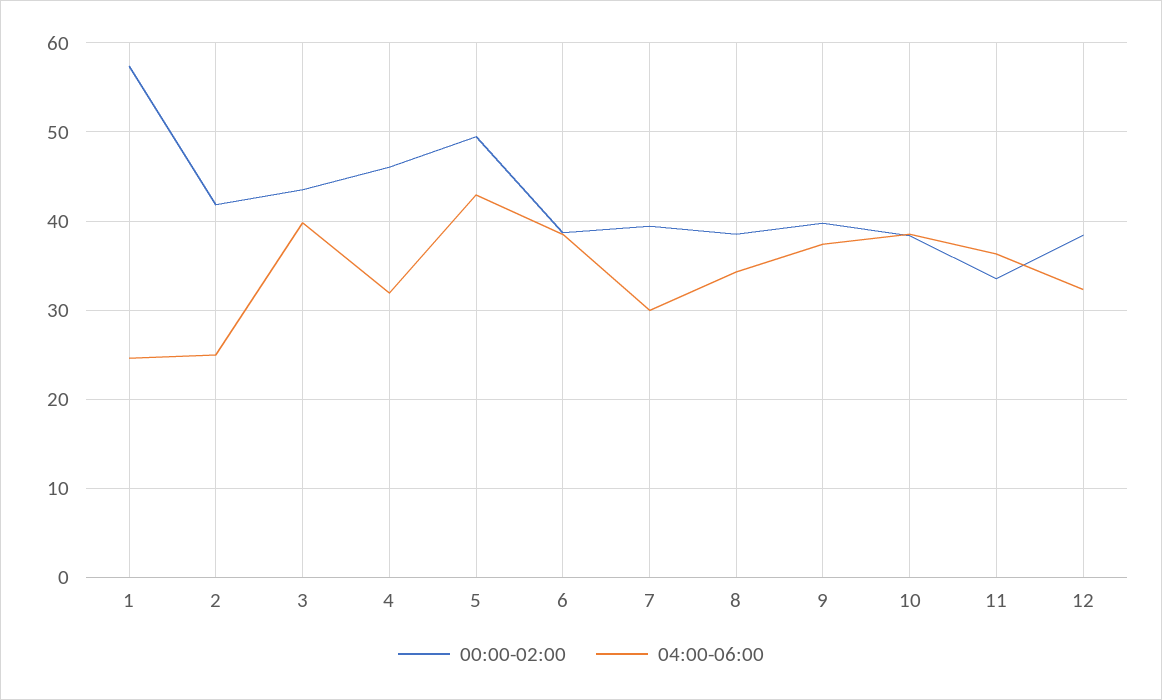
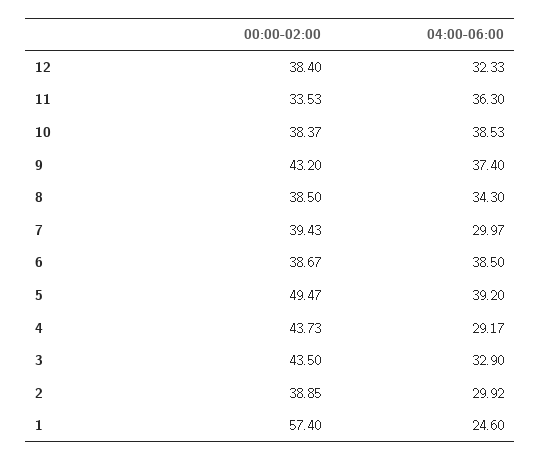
00:00-02:00, 2: 42 -> 38.85
04:00-06:00, 2: 25 -> 29.92
04:00-06:00, 3: 40 -> 32.9
00:00-02:00, 4: 46 -> 43.73
04:00-06:00, 4: 32 -> 29.17
04:00-06:00, 5: 43 -> 39.2
00:00-02:00, 9: 40 -> 43.2

